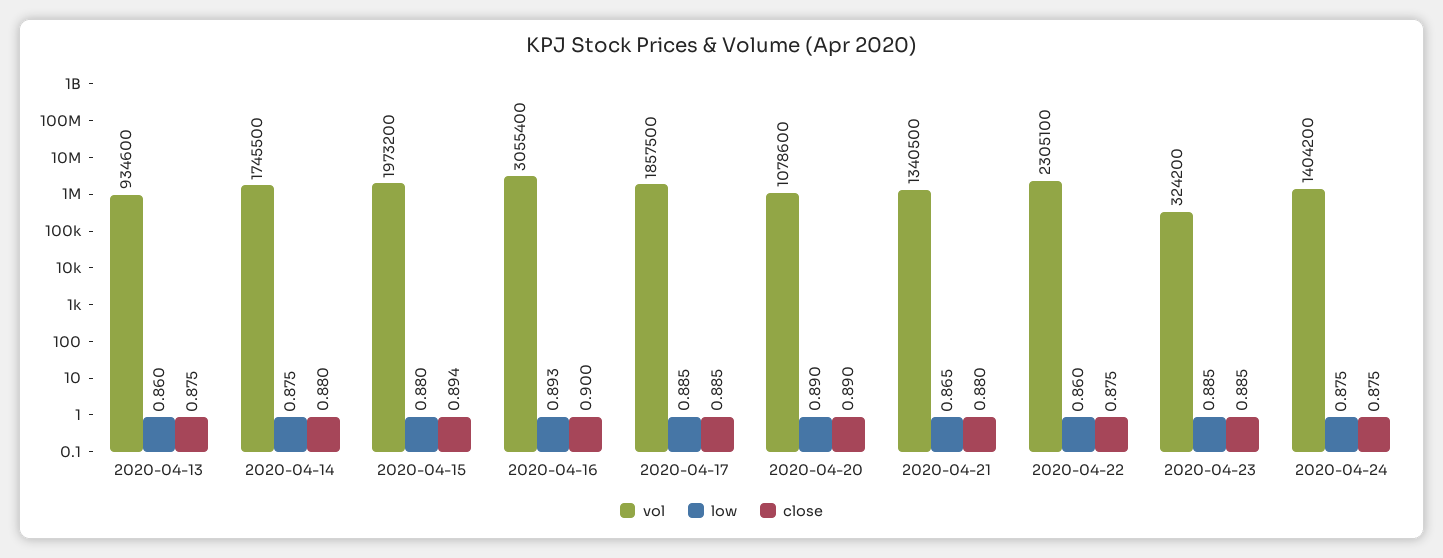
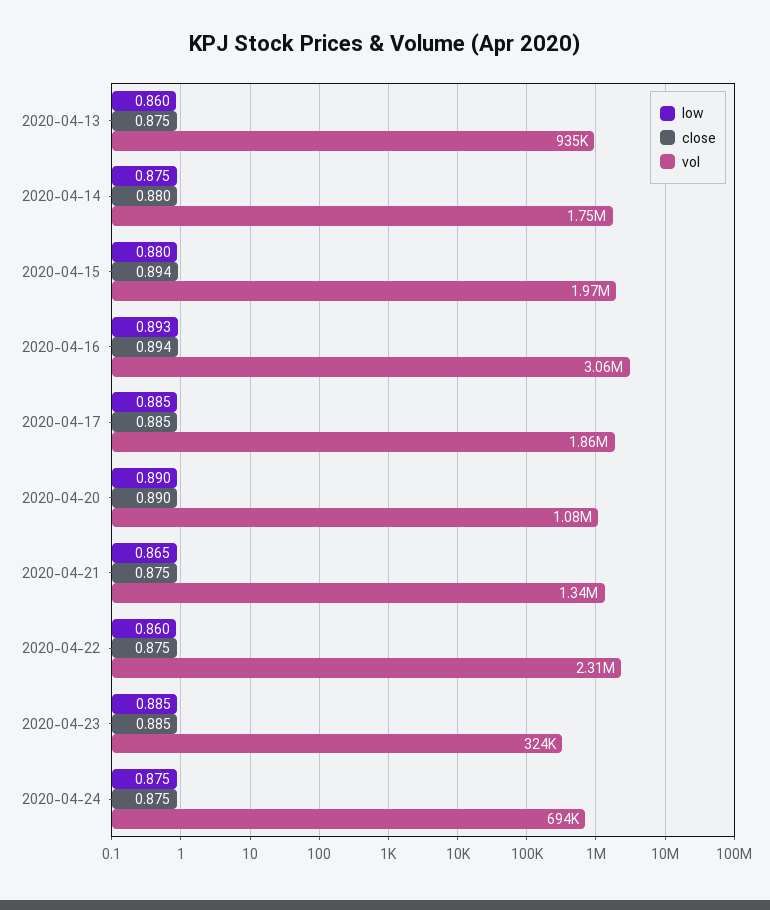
close, 2020-04-16: 0.9 -> 0.894
close, 2020-04-21: 0.88 -> 0.875
vol, 2020-04-24: 1404200 -> 694000

